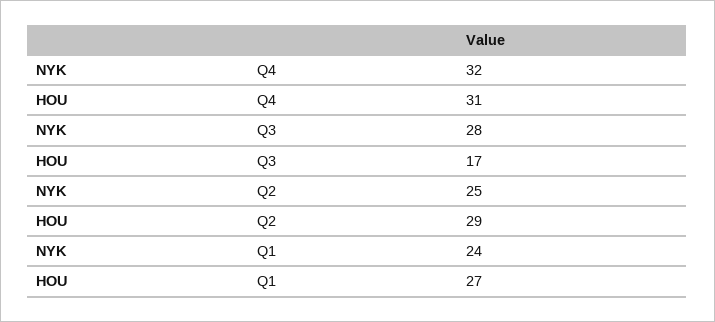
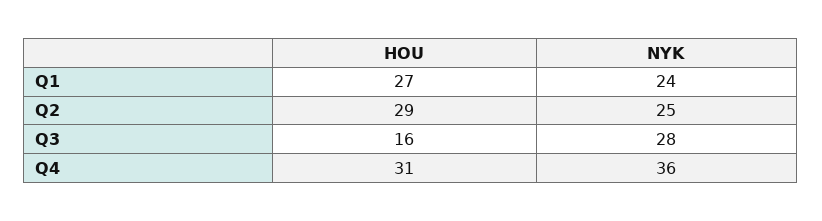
NYK, Q4: 32 -> 36
HOU, Q3: 17 -> 16

